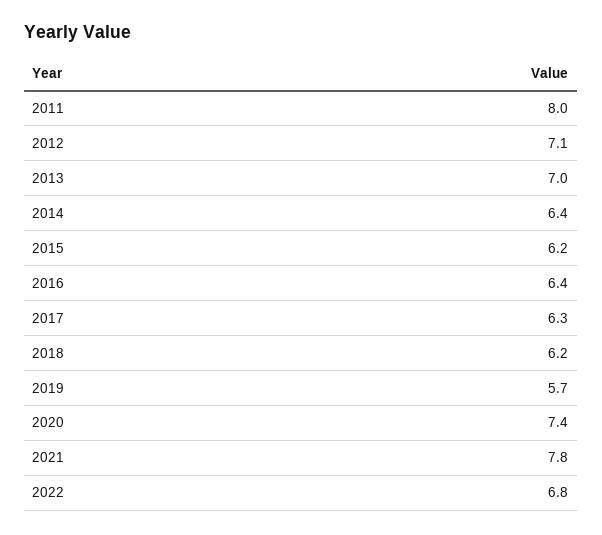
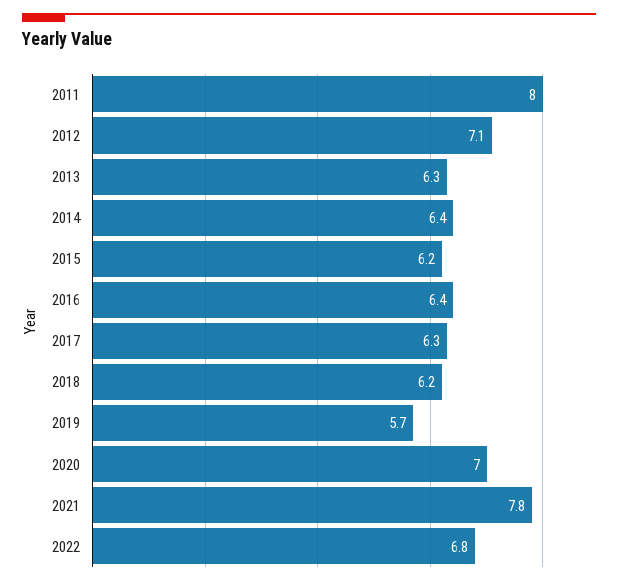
2013: 7 -> 6.3
2020: 7.4 -> 7

